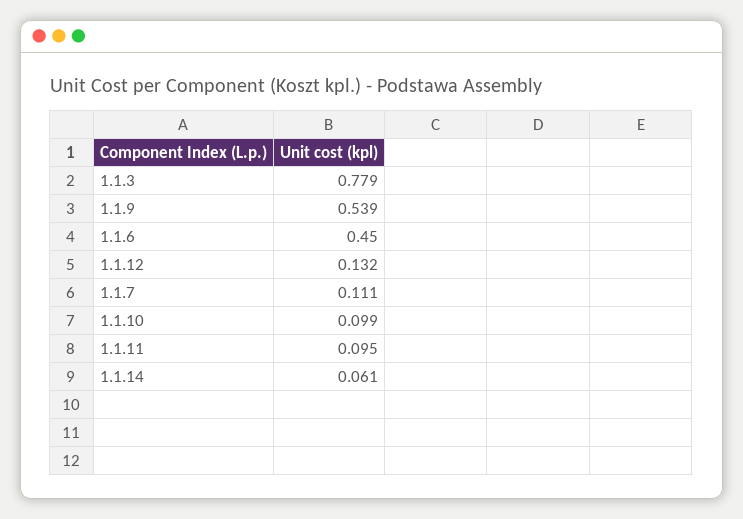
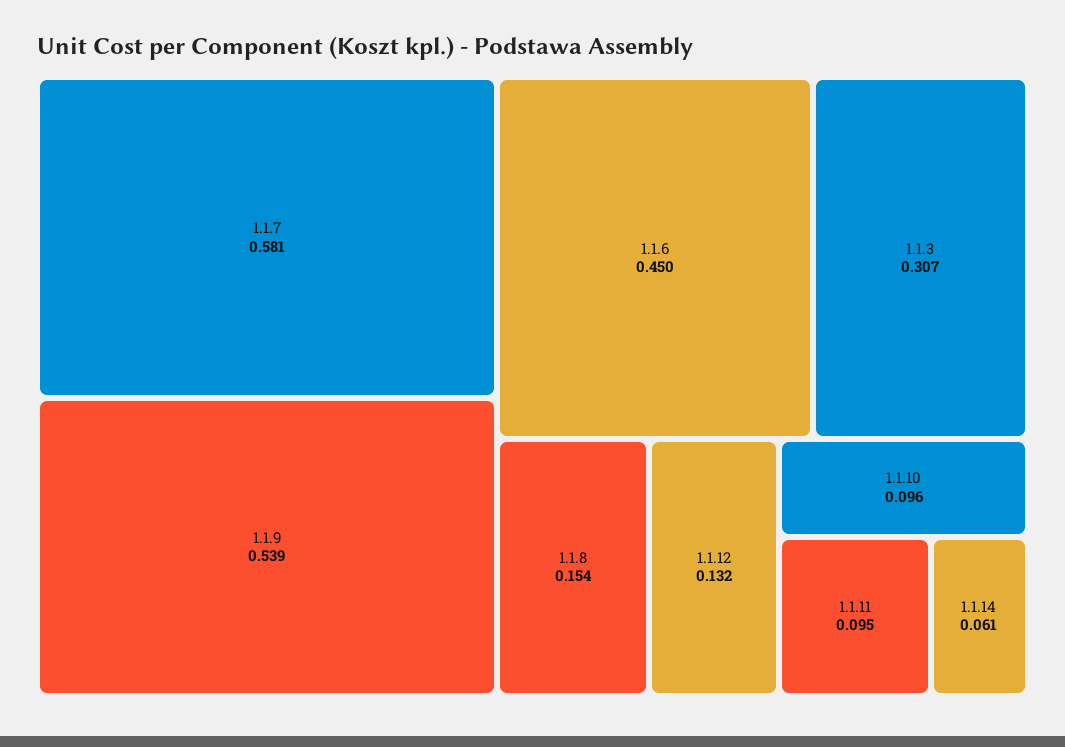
1.1.3: 0.779 -> 0.307
1.1.7: 0.111 -> 0.581
1.1.10: 0.099 -> 0.096
1.1.8: none -> 0.154

